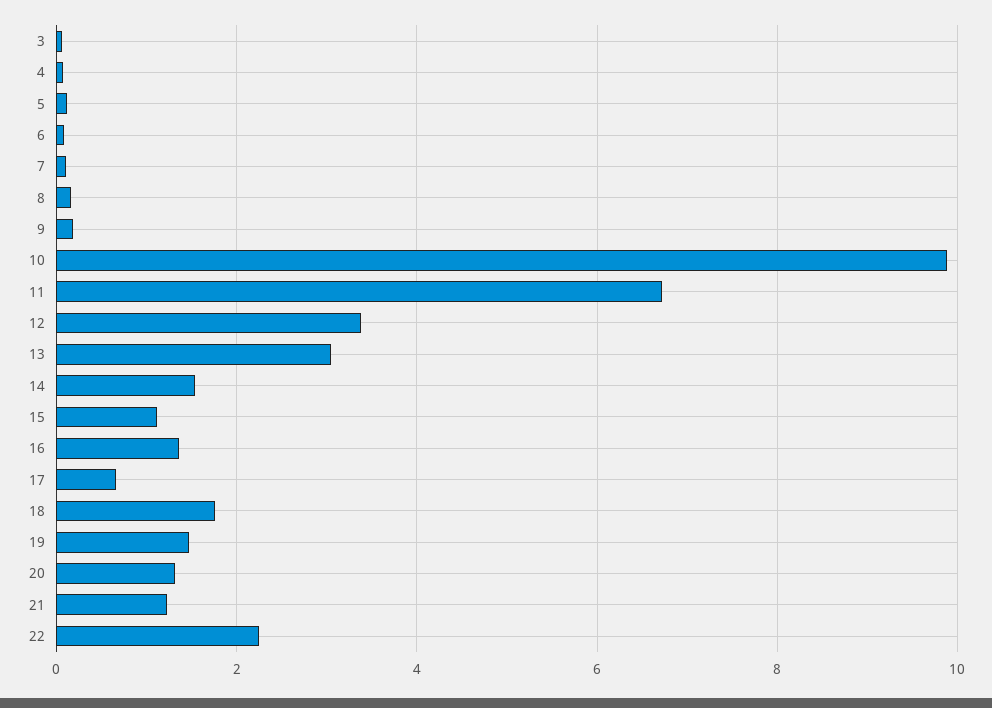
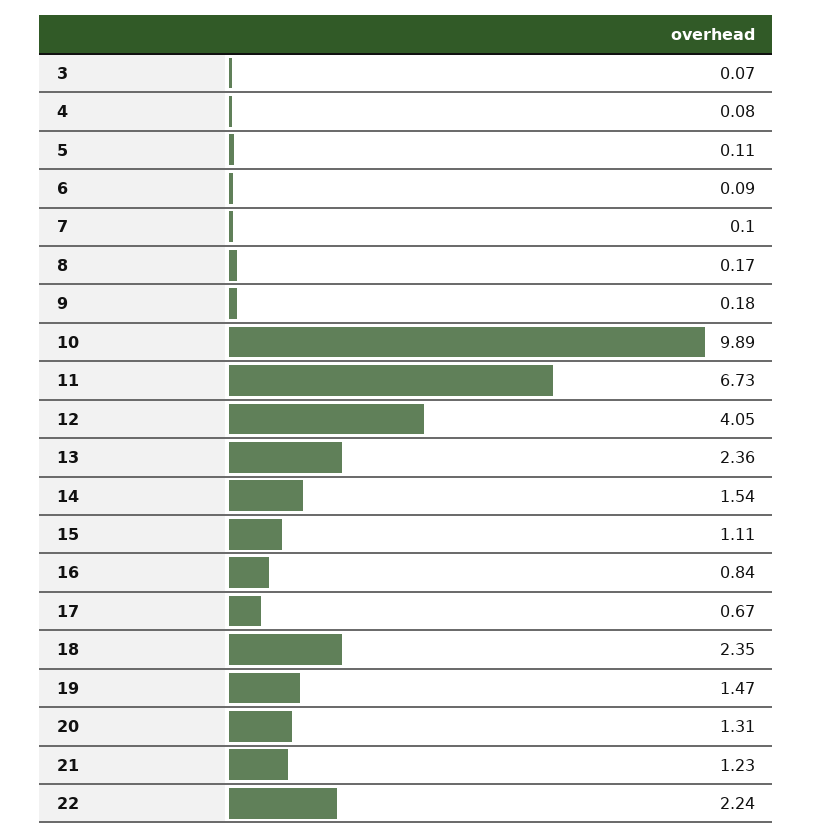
12: 3.4 -> 4.05
13: 3 -> 2.36
16: 1.4 -> 0.84
18: 1.8 -> 2.35

